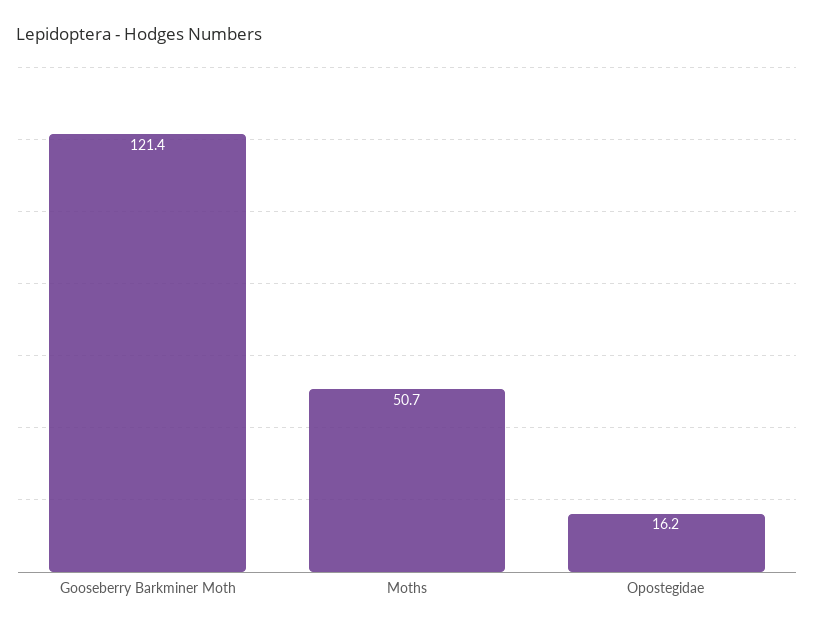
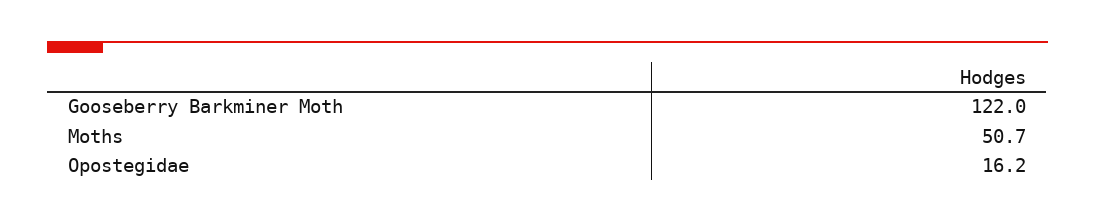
Gooseberry Barkminer Moth: 121.4 -> 122

